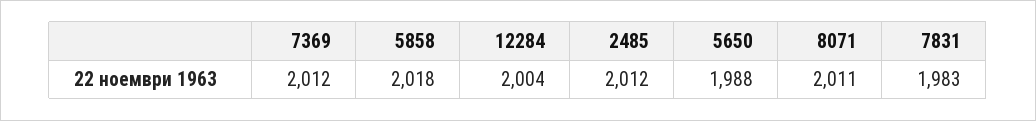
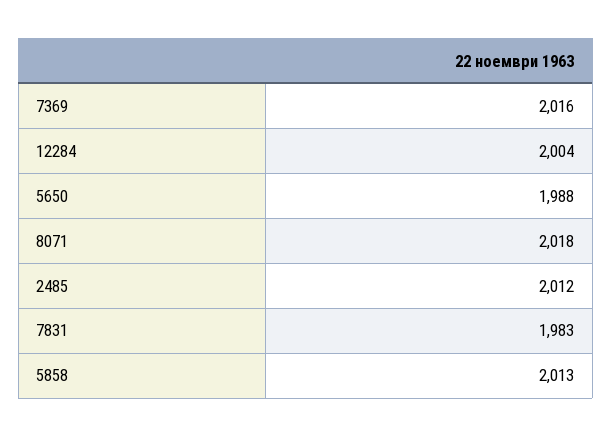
7369: 2012 -> 2016
5858: 2018 -> 2013
8071: 2011 -> 2018

